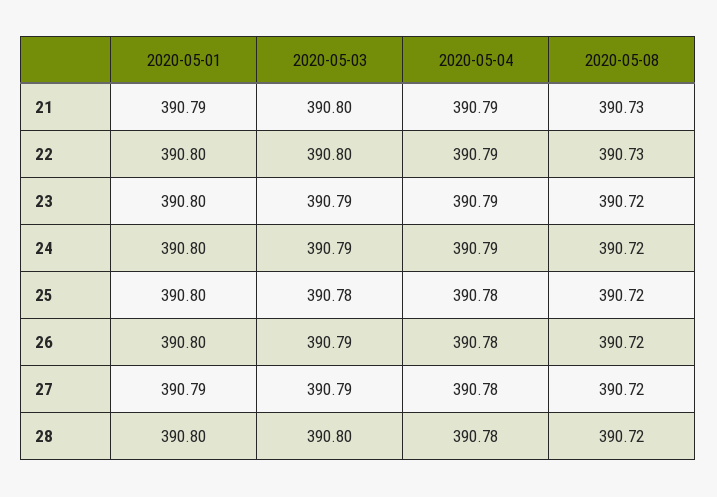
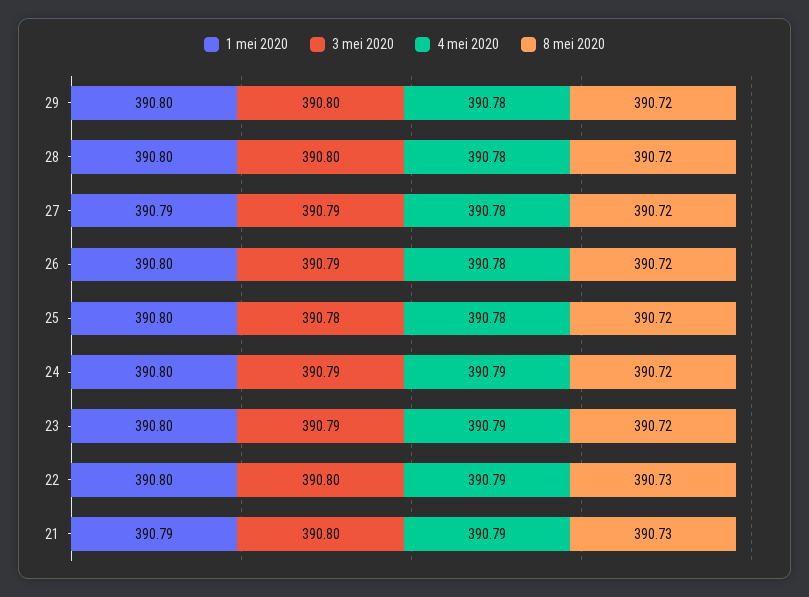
2020-05-01, 29: none -> 390.8
2020-05-03, 29: none -> 390.8
2020-05-04, 29: none -> 390.78
2020-05-08, 29: none -> 390.72

